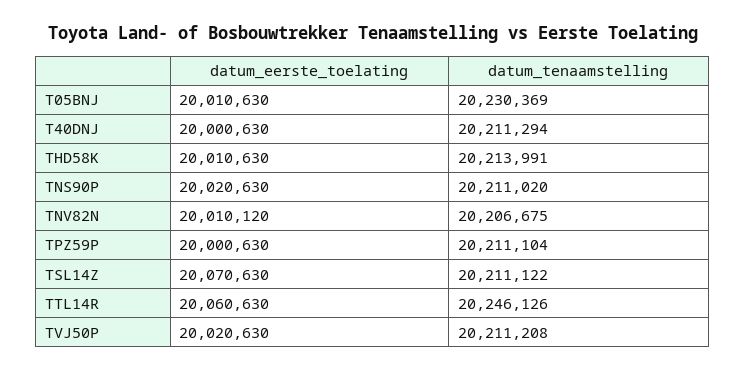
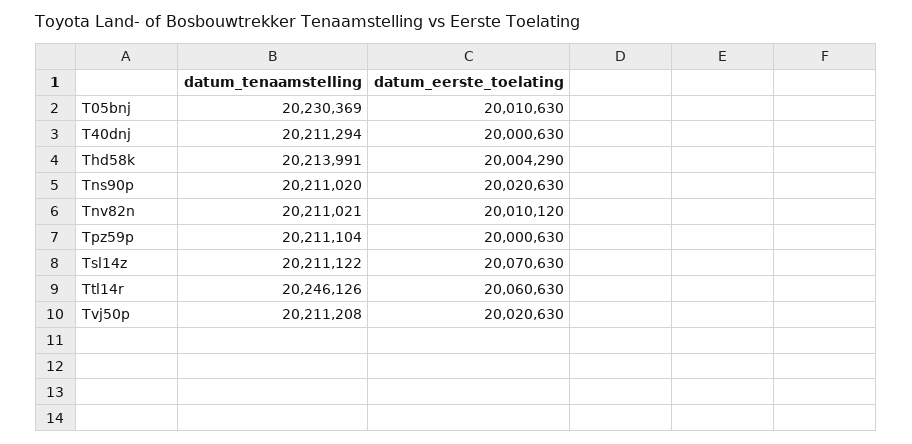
datum_eerste_toelating, THD58K: 20010630 -> 20004290
datum_tenaamstelling, TNV82N: 20206675 -> 20211021

